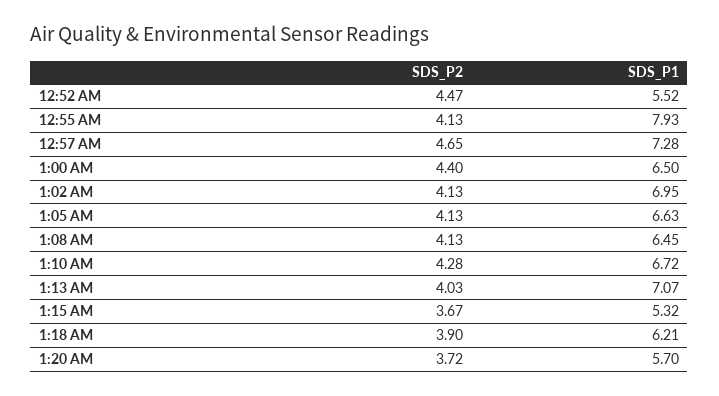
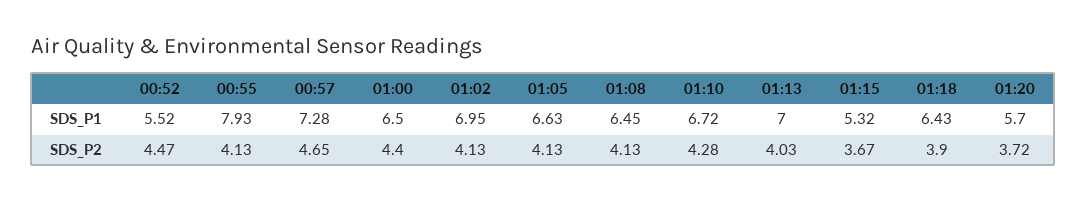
SDS_P1, 1:13 AM: 7.07 -> 7
SDS_P1, 1:18 AM: 6.21 -> 6.43

